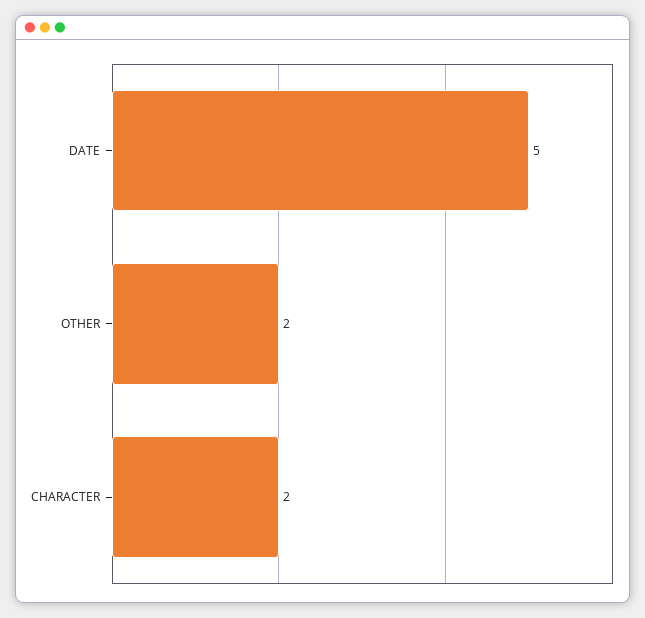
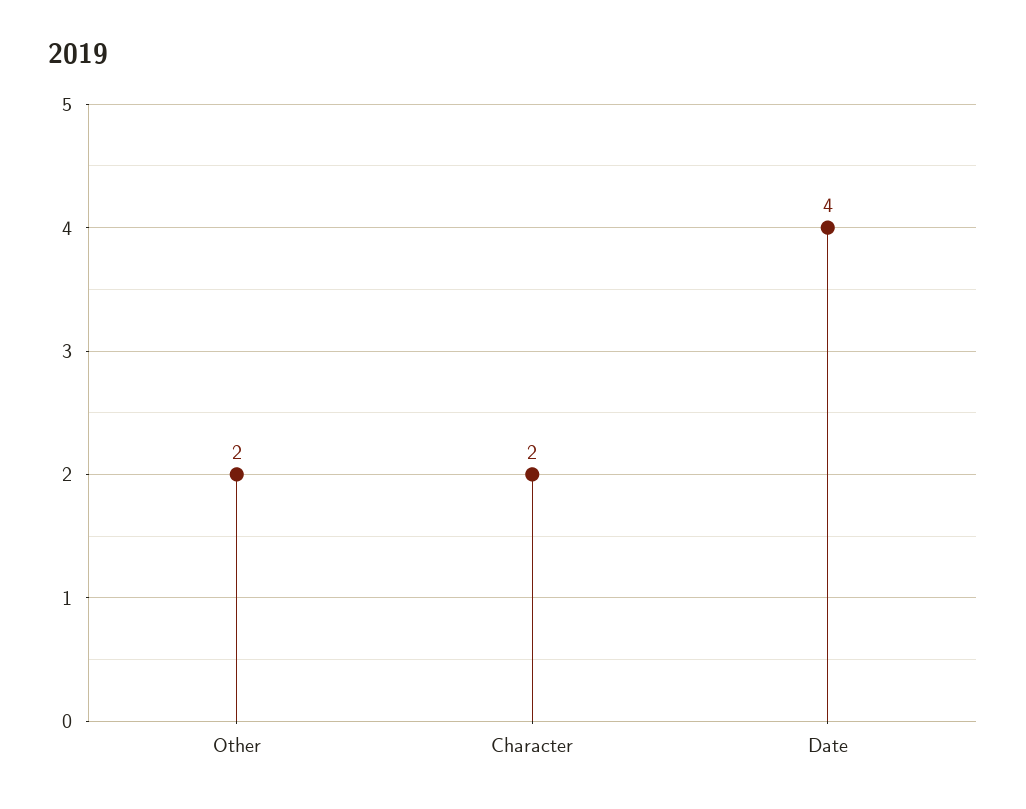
DATE: 5 -> 4

